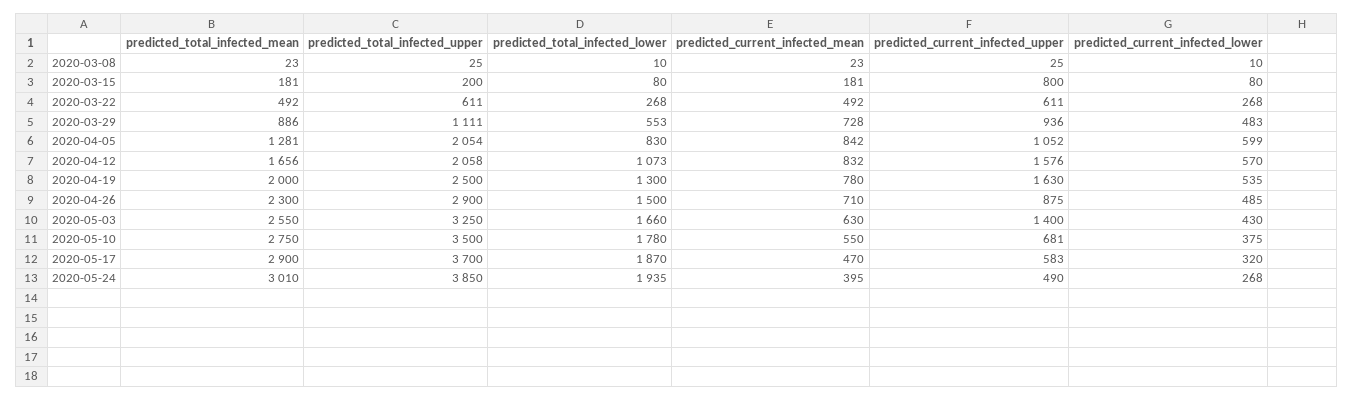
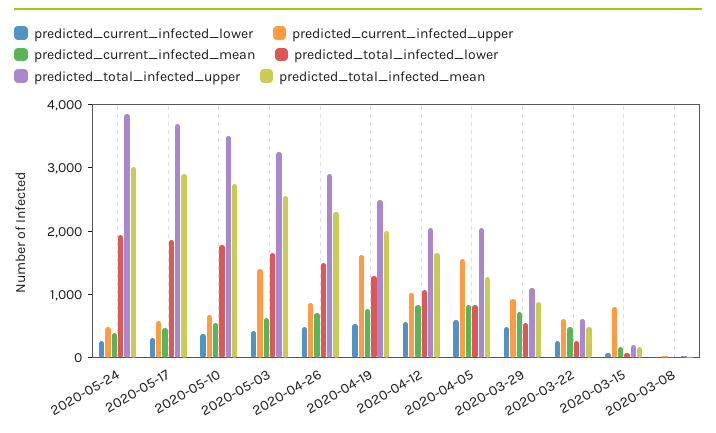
predicted_current_infected_upper, 2020-04-05: 1052 -> 1600
predicted_current_infected_upper, 2020-04-12: 1576 -> 1000

